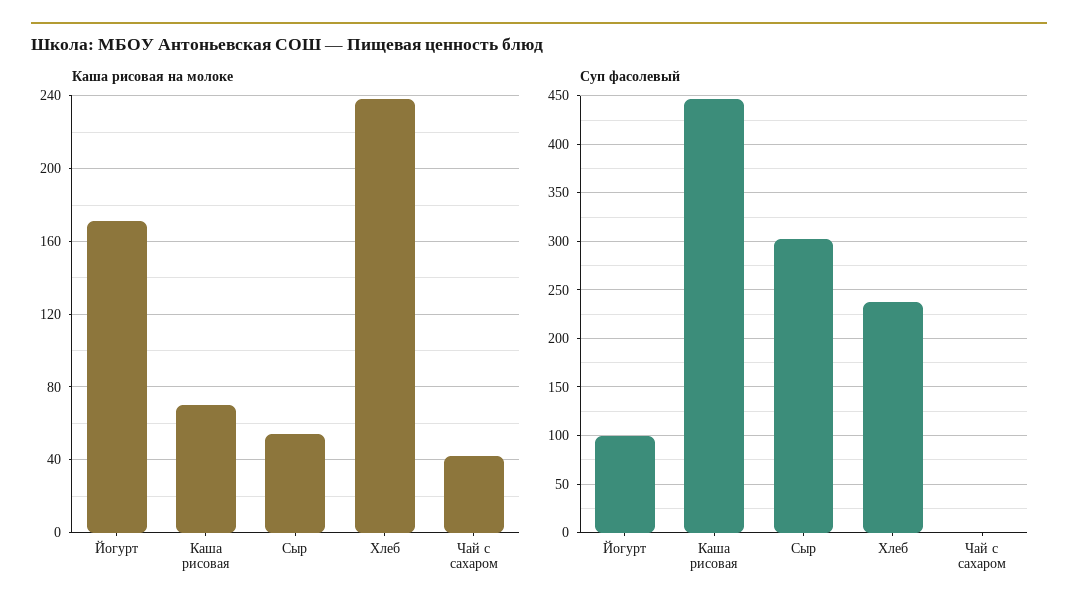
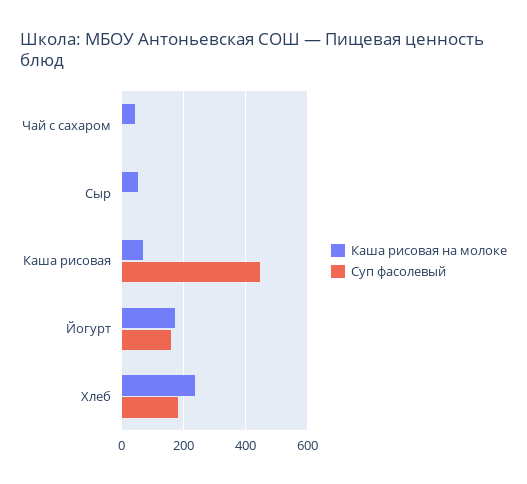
Суп фасолевый, Йогурт: 100 -> 160
Суп фасолевый, Сыр: 300 -> 0
Суп фасолевый, Хлеб: 240 -> 180

